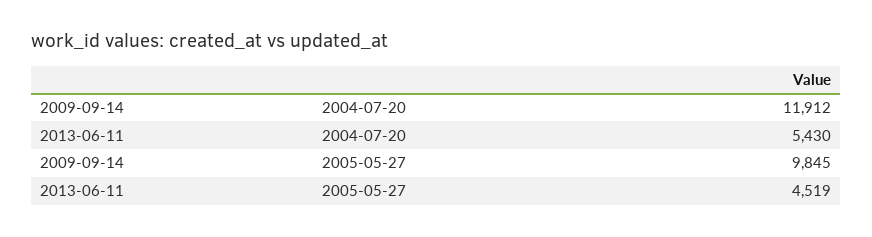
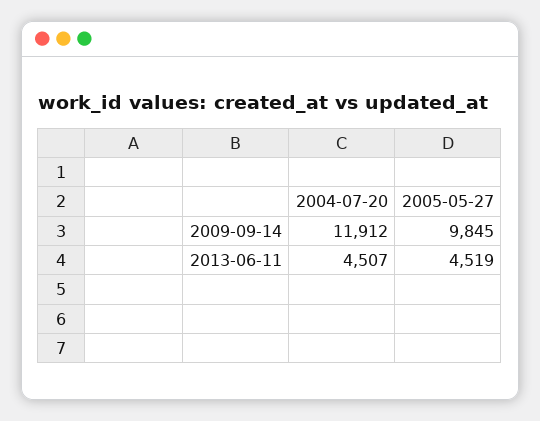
2013-06-11, 2004-07-20: 5430 -> 4507

